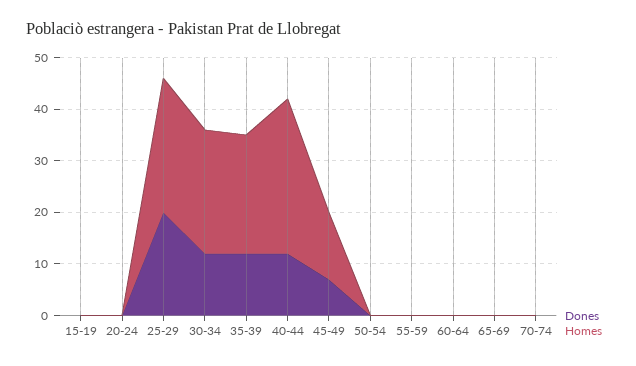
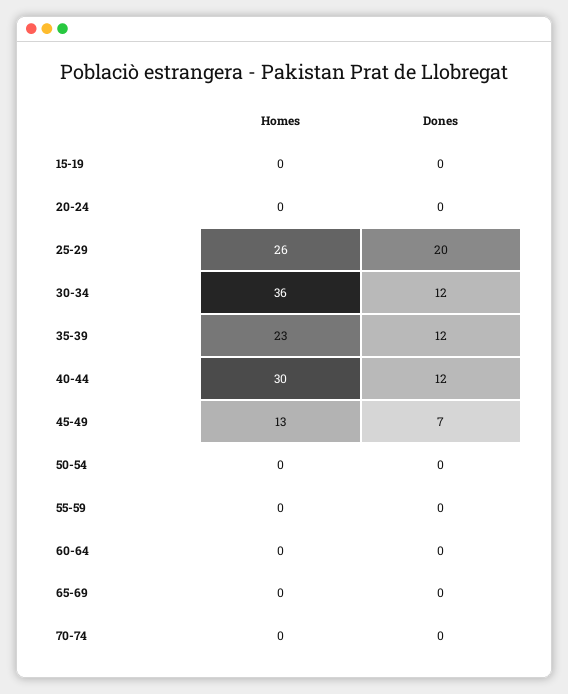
Homes, 30-34: 25 -> 36

